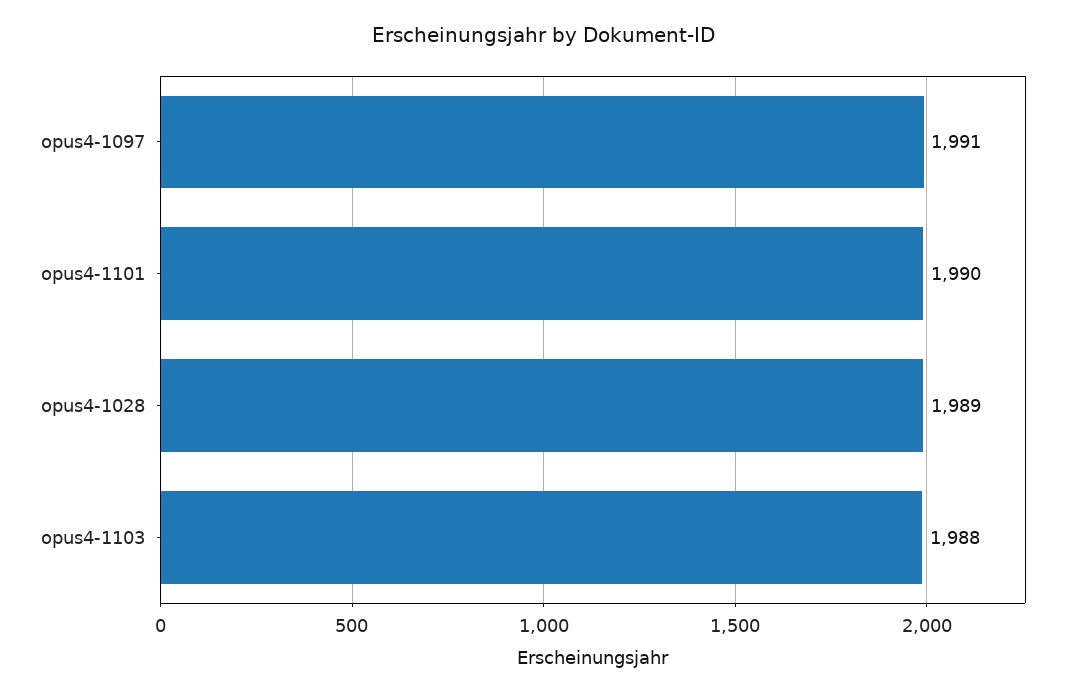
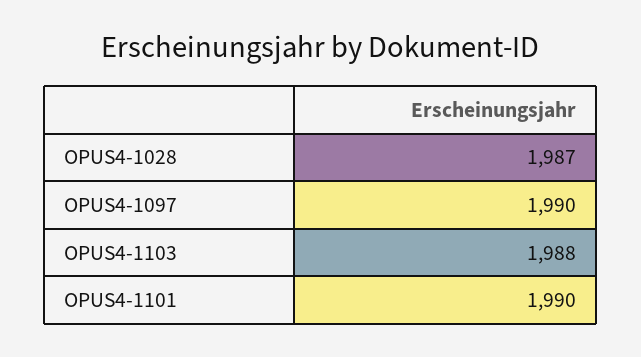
opus4-1097: 1991 -> 1990
opus4-1028: 1989 -> 1987

